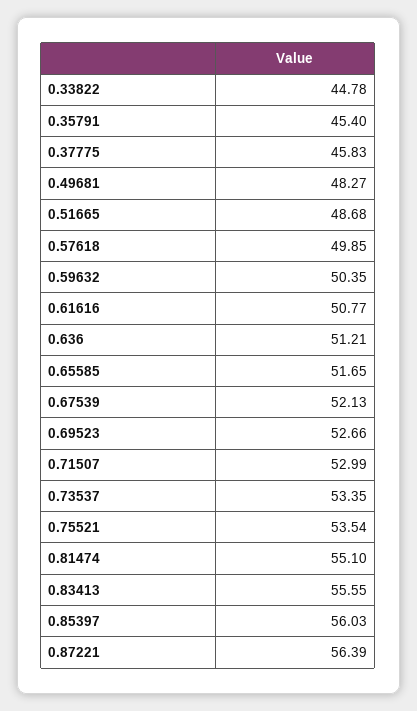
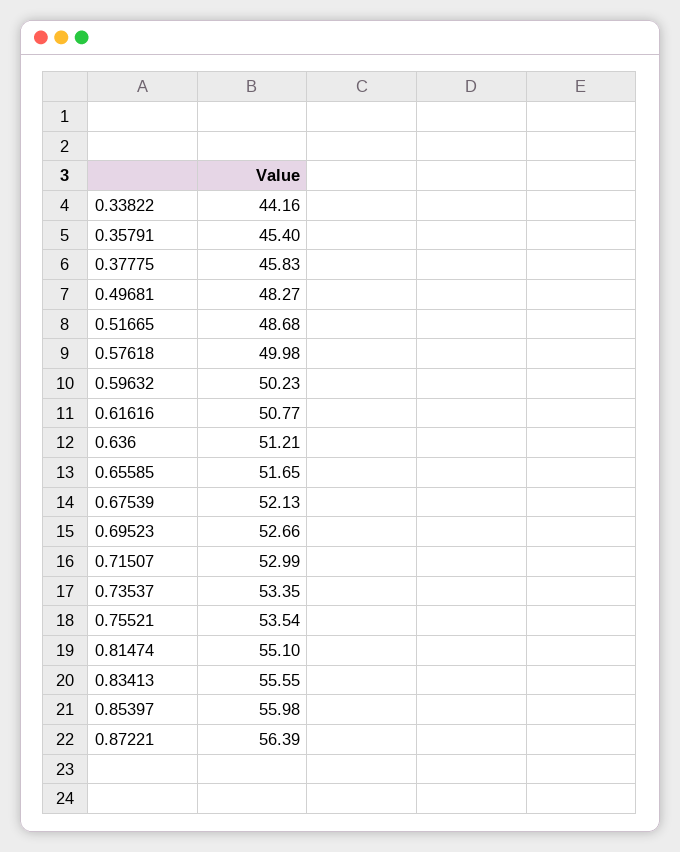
0.33822: 44.78 -> 44.16
0.57618: 49.85 -> 49.98
0.59632: 50.35 -> 50.23
0.85397: 56.03 -> 55.98

